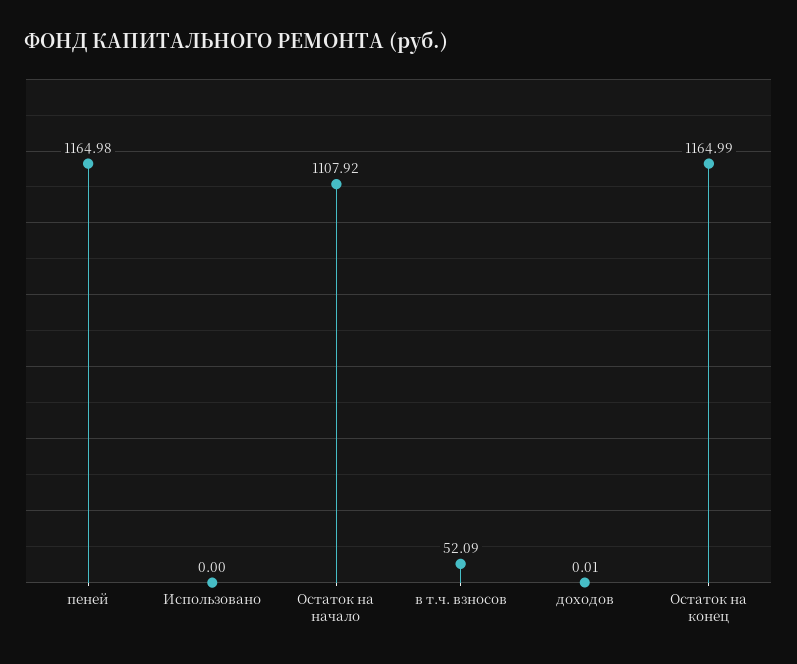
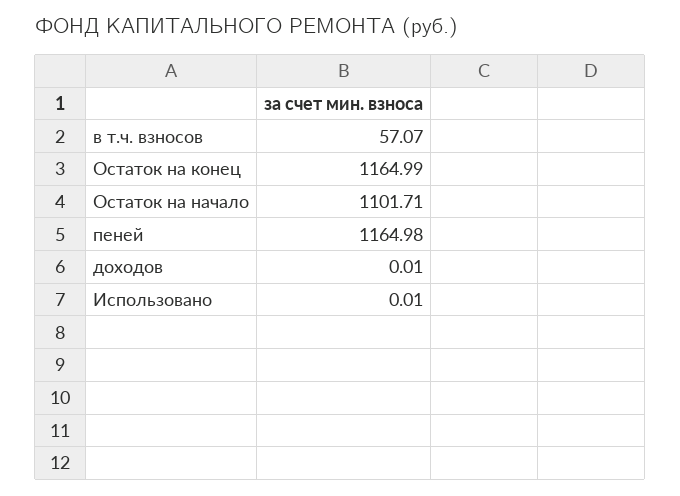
Использовано: 0 -> 0.01
Остаток на начало: 1107.92 -> 1101.71
в т.ч. взносов: 52.09 -> 57.07

